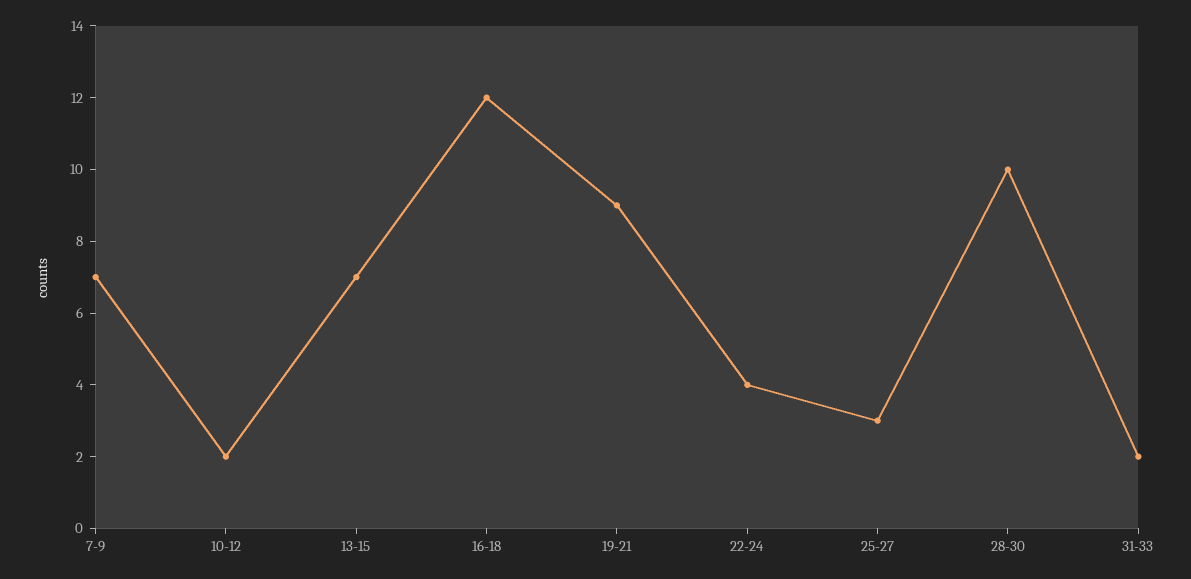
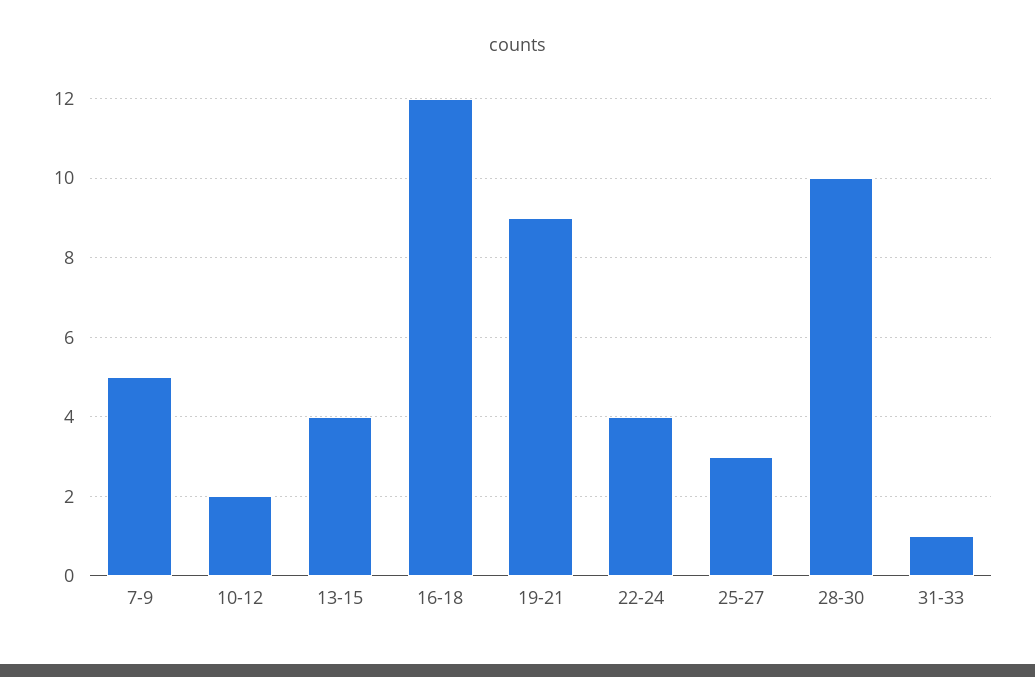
7-9: 7 -> 5
13-15: 7 -> 4
31-33: 2 -> 1

